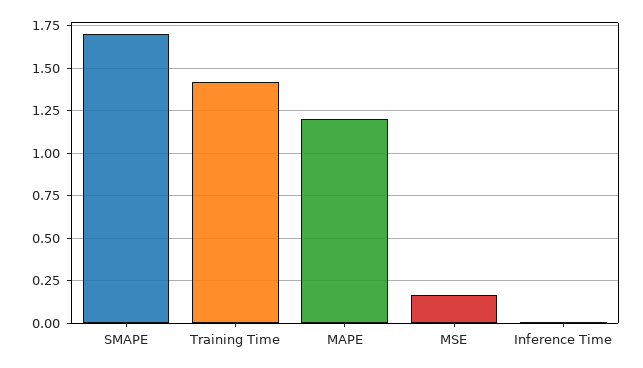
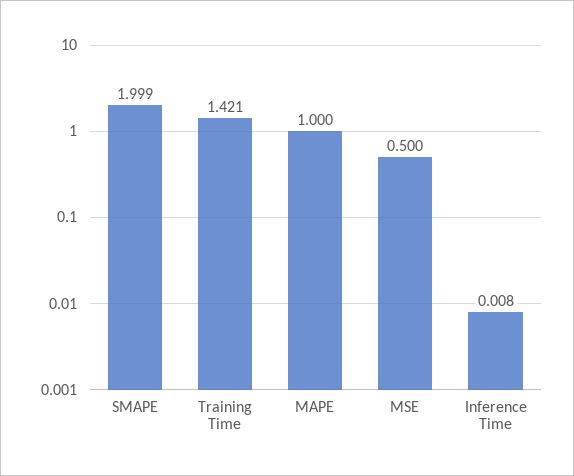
SMAPE: 1.7 -> 1.999
MAPE: 1.2 -> 1
MSE: 0.15 -> 0.5

